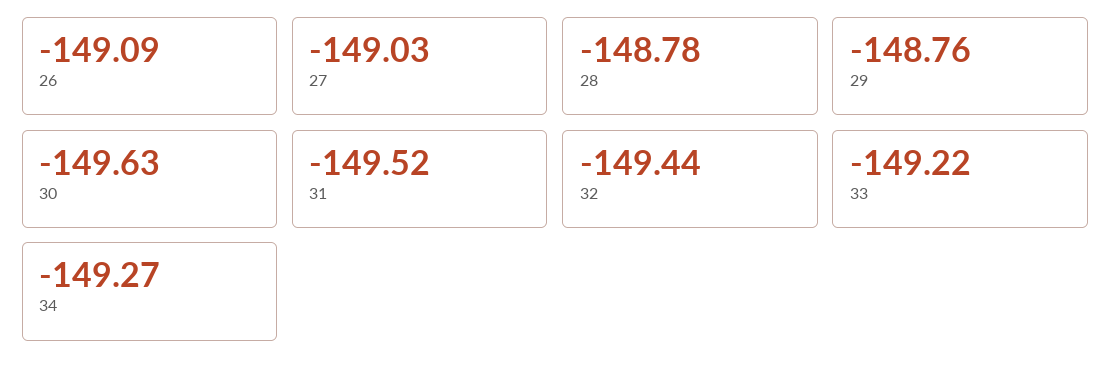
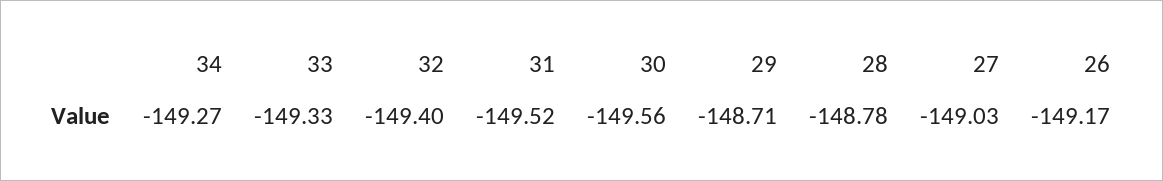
26: -149.09 -> -149.17
29: -148.76 -> -148.71
30: -149.63 -> -149.56
32: -149.44 -> -149.4
33: -149.22 -> -149.33

